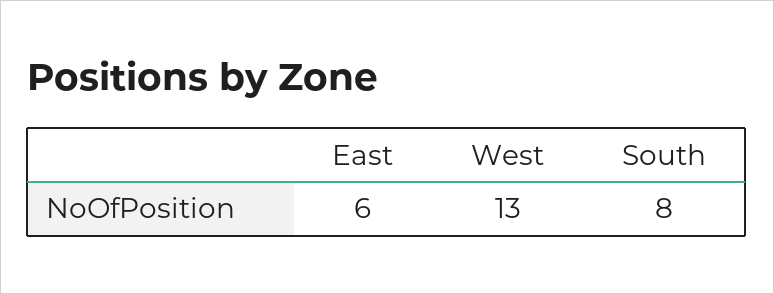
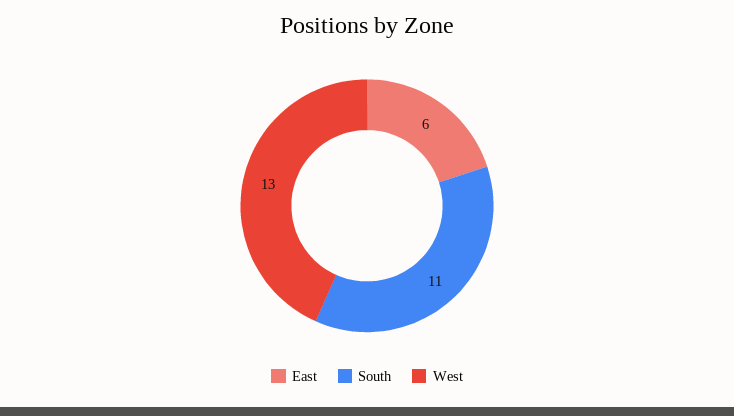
South: 8 -> 11

